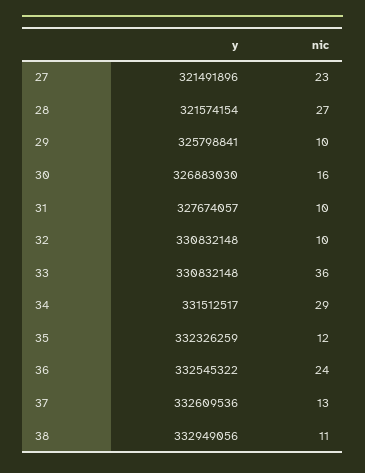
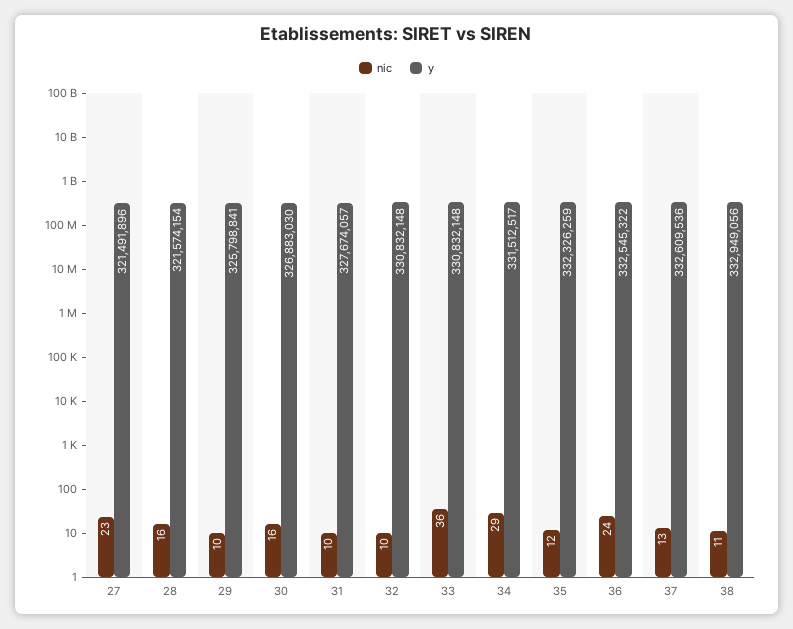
nic, 28: 27 -> 16

